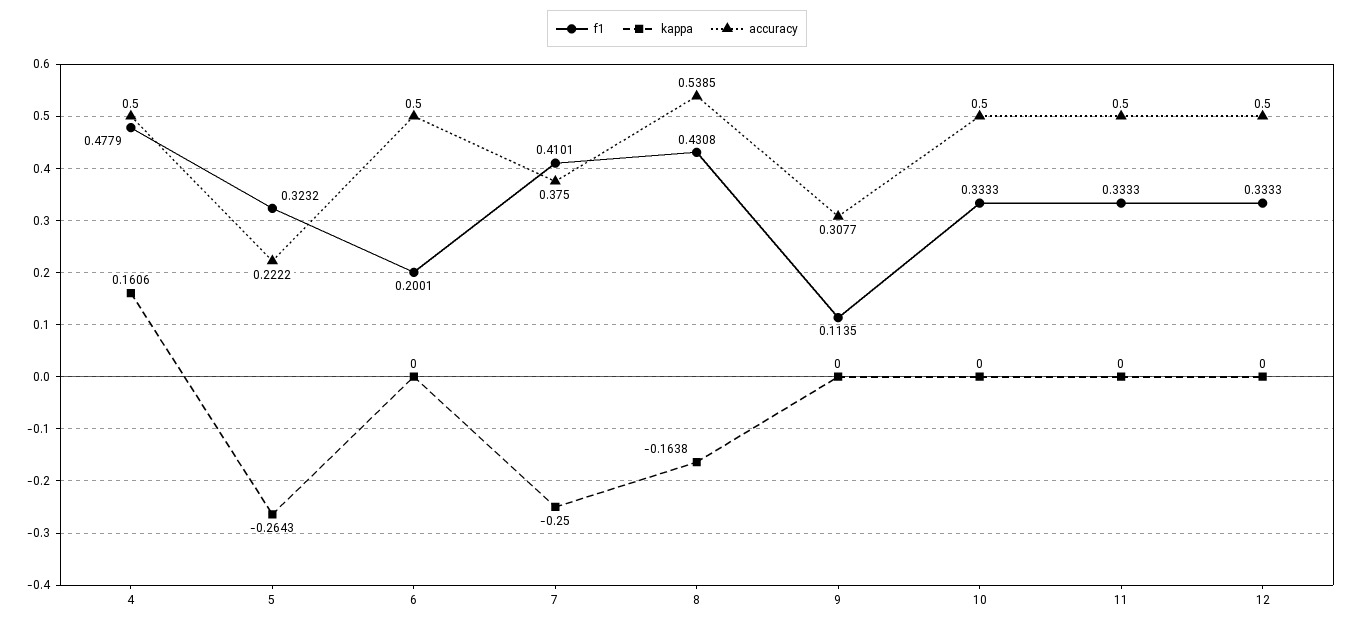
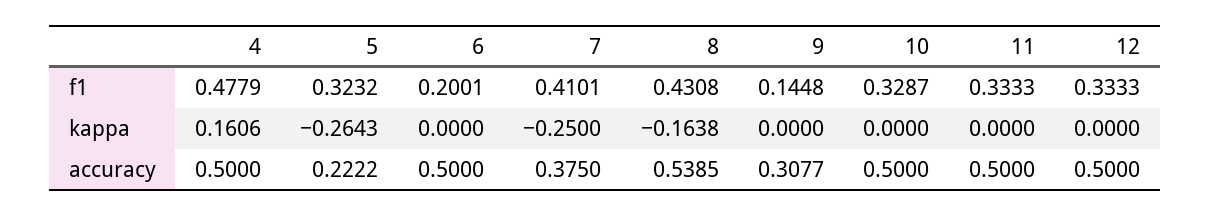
f1, 9: 0.1135 -> 0.1448
f1, 10: 0.3333 -> 0.3287

